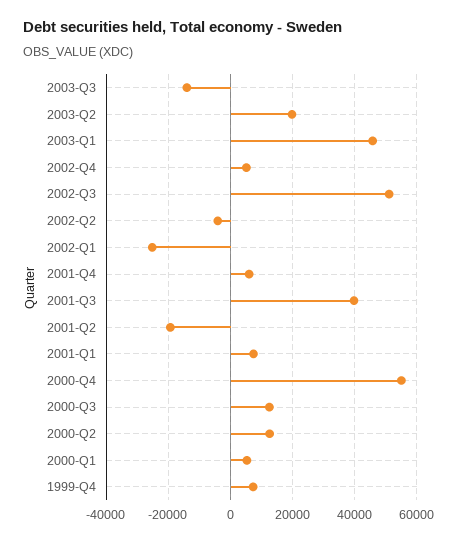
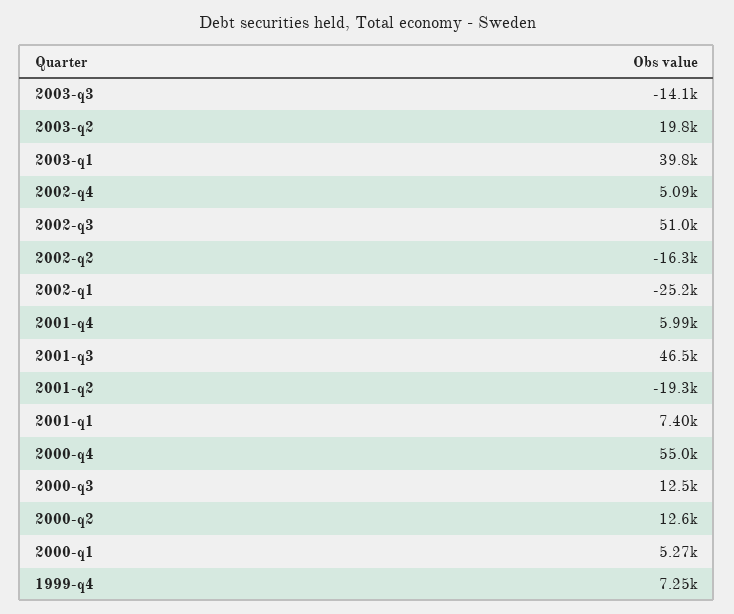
2003-Q1: 46000 -> 39800
2002-Q2: -4000 -> -16300
2001-Q3: 40000 -> 46500

